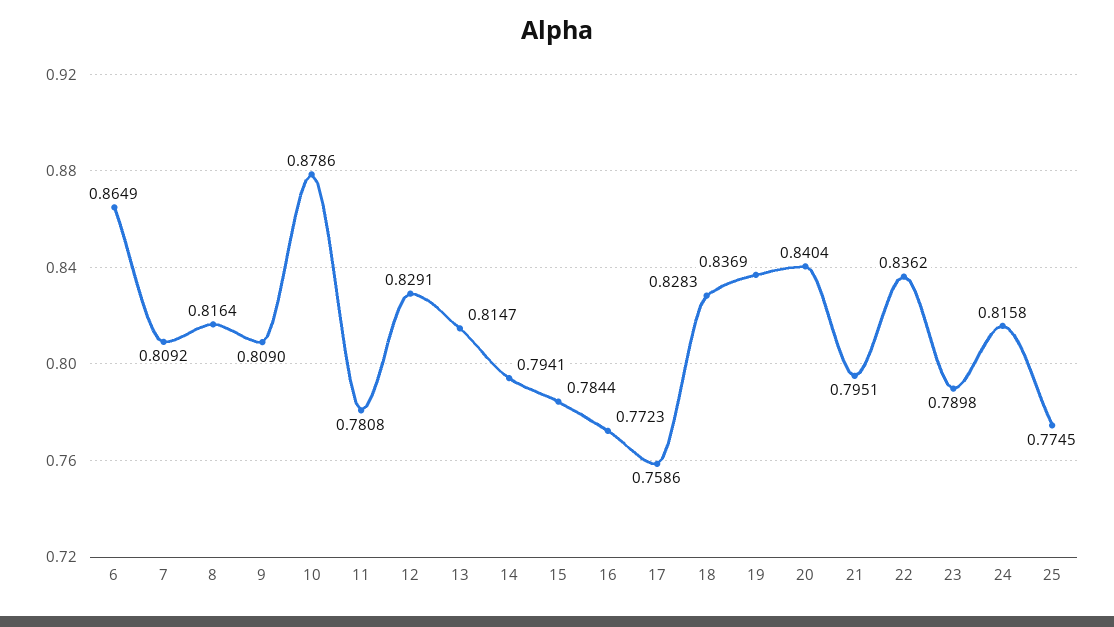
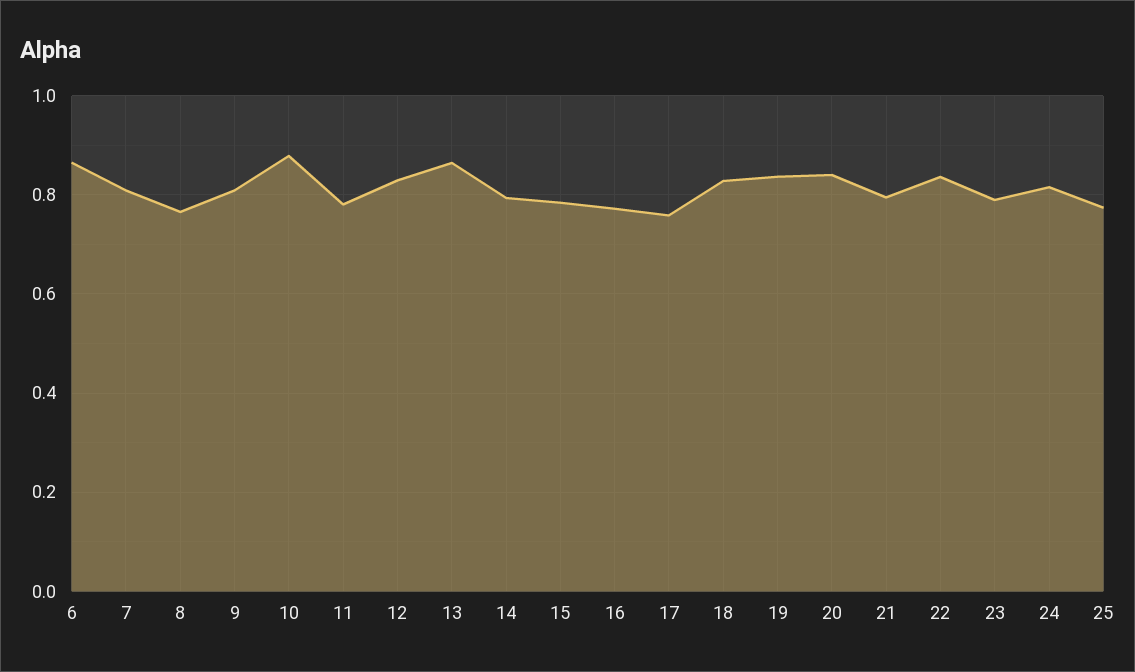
8: 0.8164 -> 0.76
13: 0.8147 -> 0.86

